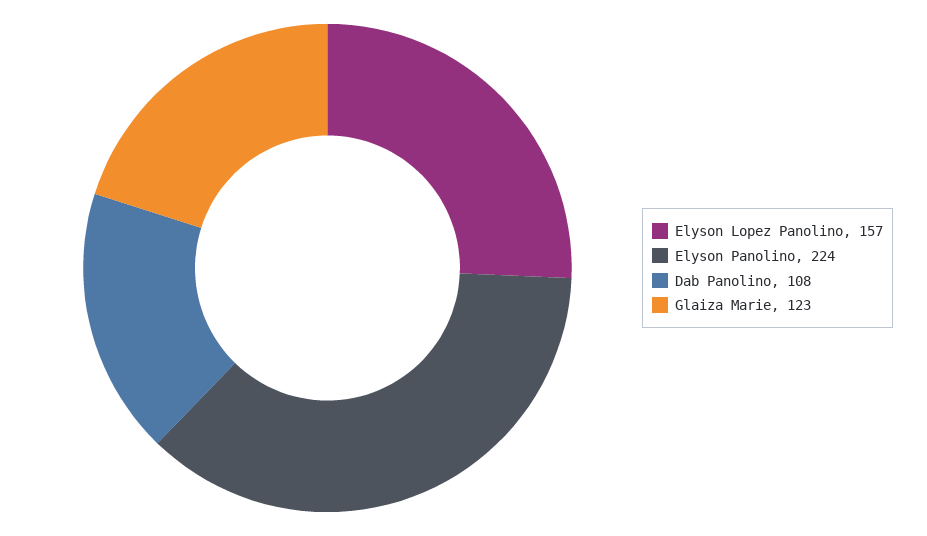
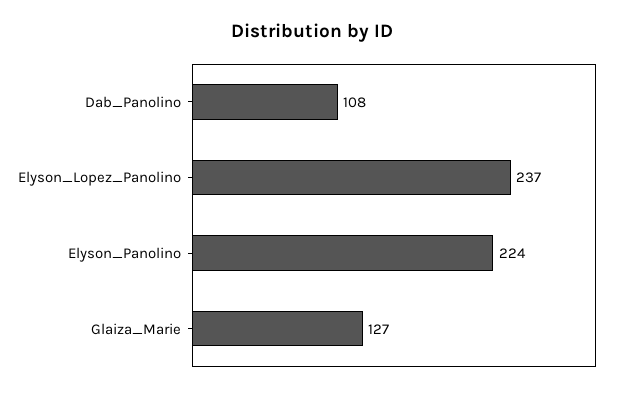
Elyson Lopez Panolino: 157 -> 237
Glaiza Marie: 123 -> 127

